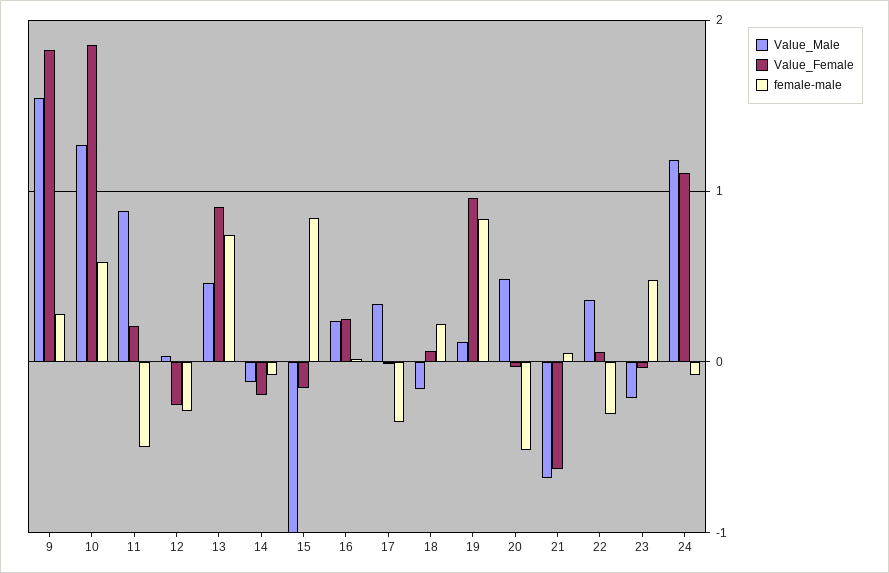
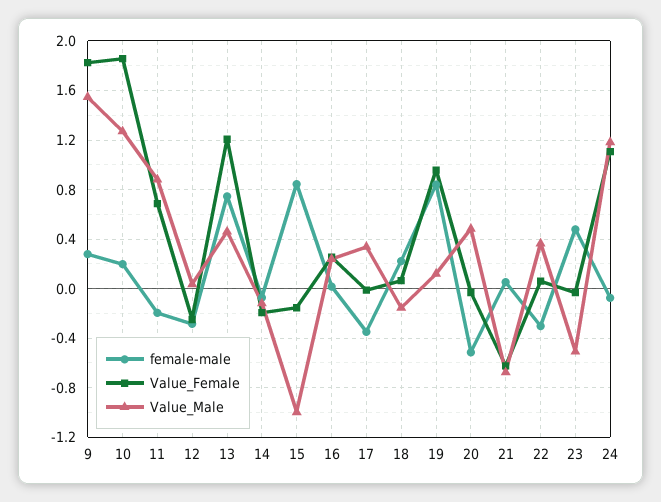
female-male, 10: 0.6 -> 0.2
Value_Female, 11: 0.2 -> 0.7
female-male, 11: -0.5 -> -0.2
Value_Female, 13: 0.9 -> 1.2
Value_Male, 23: -0.2 -> -0.5

